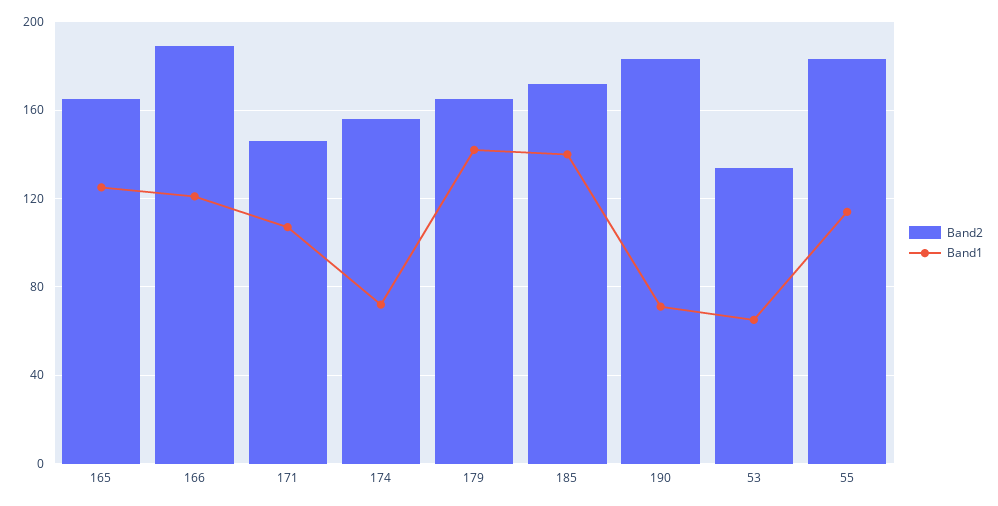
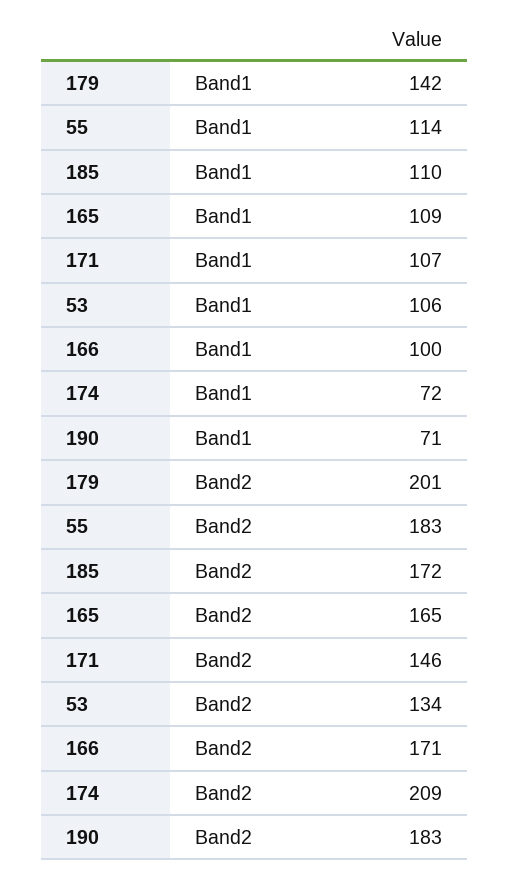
Band1, 165: 125 -> 109
Band2, 166: 190 -> 171
Band1, 166: 120 -> 100
Band2, 174: 155 -> 209
Band2, 179: 165 -> 201
Band1, 185: 140 -> 110
Band1, 53: 65 -> 106

